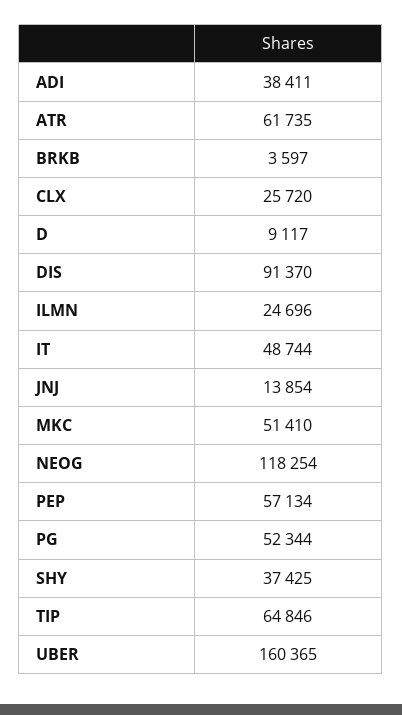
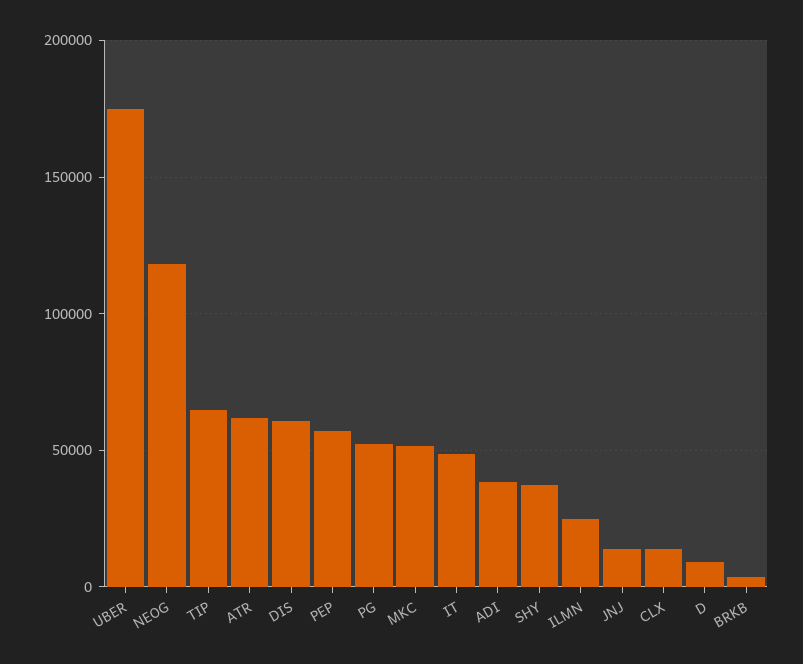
CLX: 25720 -> 15000
DIS: 91370 -> 60000
UBER: 160365 -> 175000

